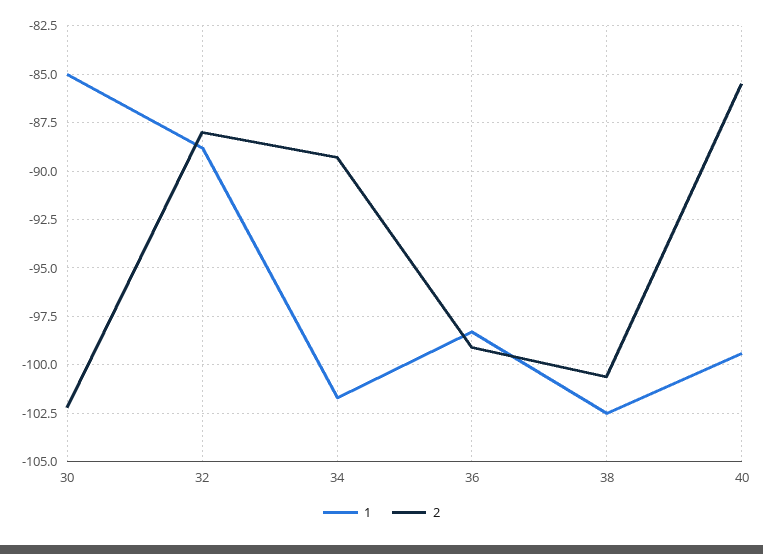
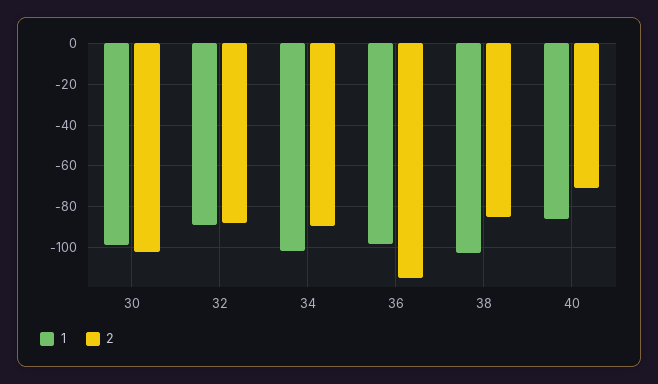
1, 30: -85 -> -100
2, 36: -99 -> -115
2, 38: -100.5 -> -85
1, 40: -99.5 -> -85
2, 40: -85.5 -> -70

